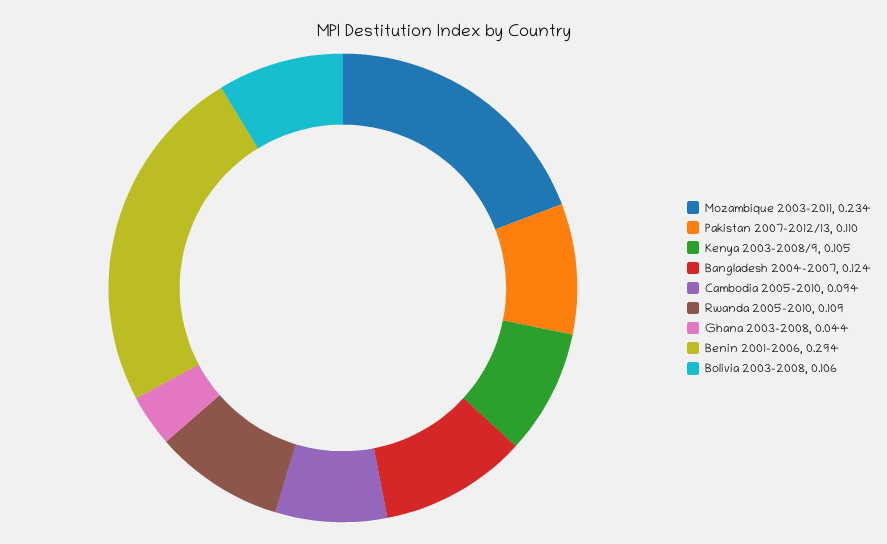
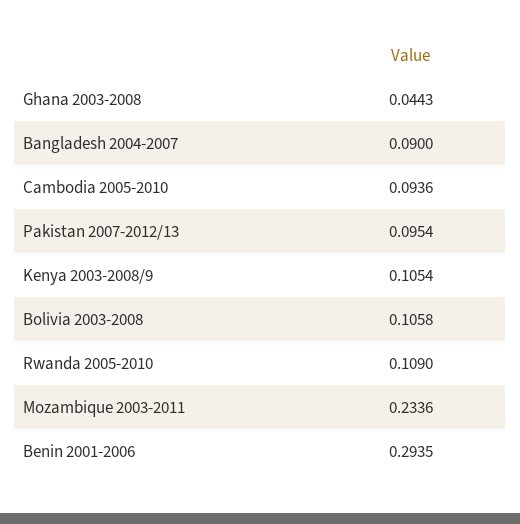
Pakistan 2007-2012/13: 0.11 -> 0.0954
Bangladesh 2004-2007: 0.124 -> 0.09

